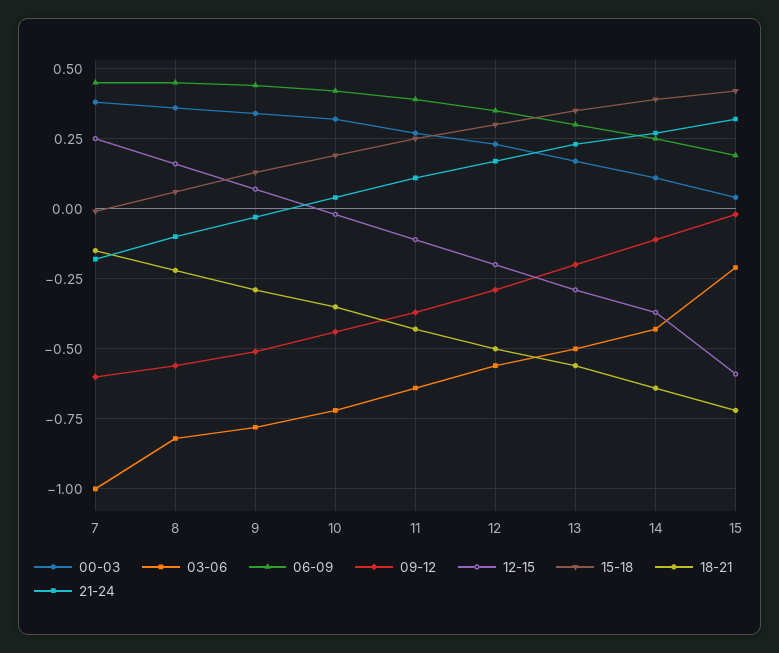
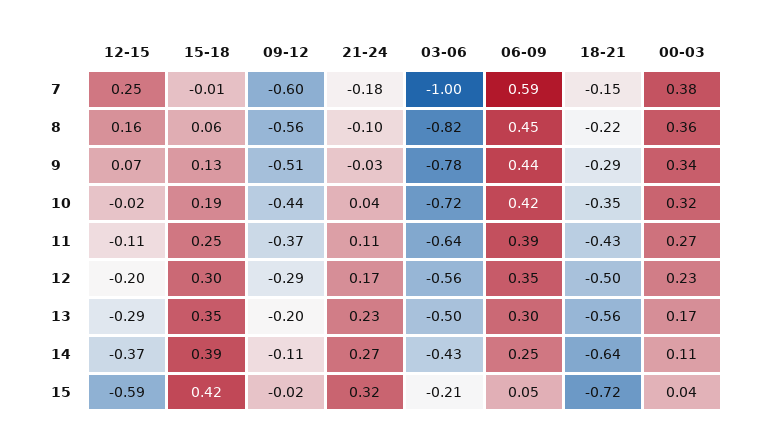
06-09, 7: 0.45 -> 0.59
06-09, 15: 0.2 -> 0.05

